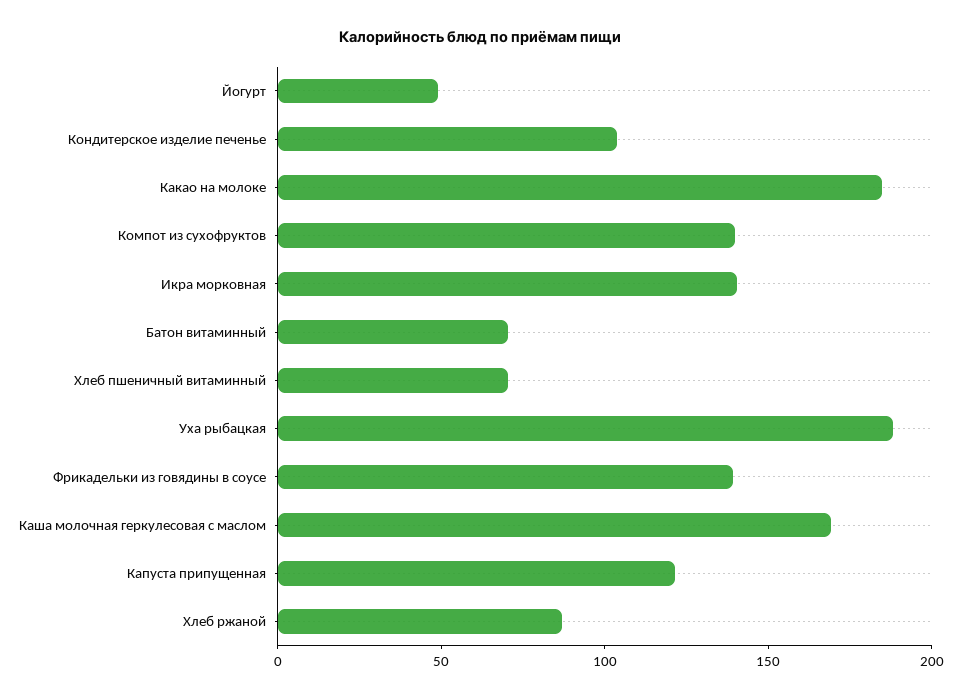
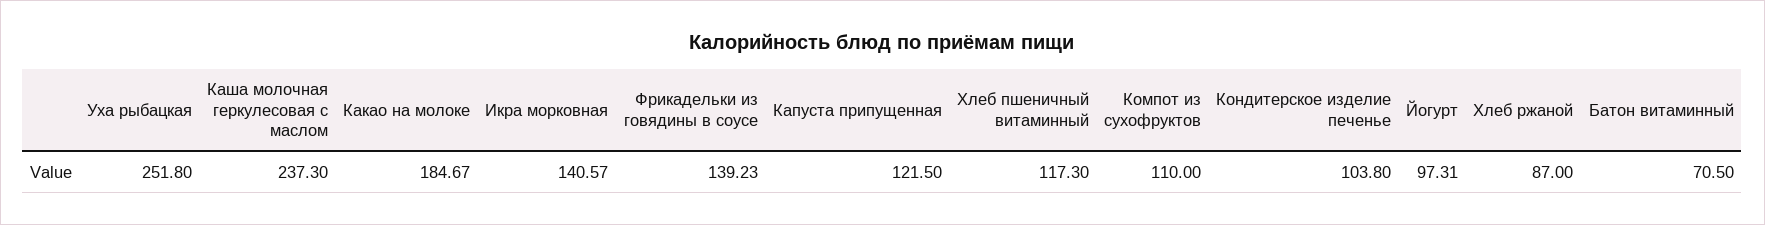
Йогурт: 50 -> 97.31
Компот из сухофруктов: 140 -> 110
Хлеб пшеничный витаминный: 70 -> 117.3
Уха рыбацкая: 190 -> 251.8
Каша молочная геркулесовая с маслом: 170 -> 237.3

